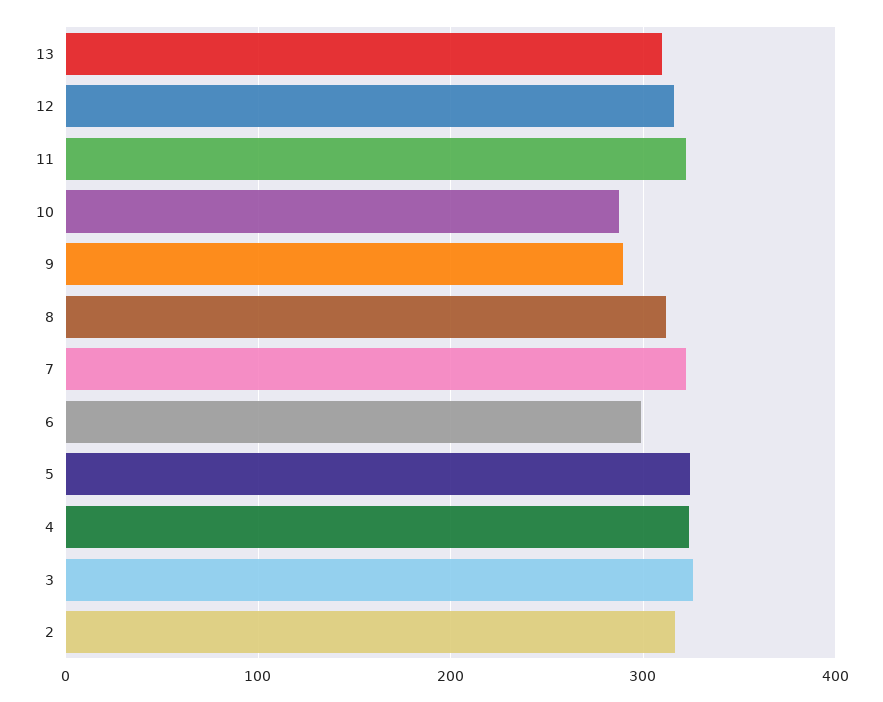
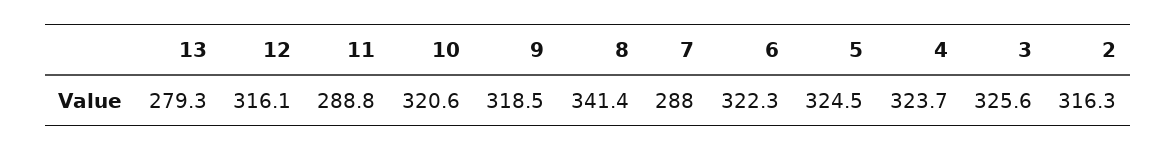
13: 310 -> 279.3
11: 320 -> 288.8
10: 290 -> 320.6
9: 290 -> 318.5
8: 310 -> 341.4
7: 320 -> 288
6: 300 -> 322.3

